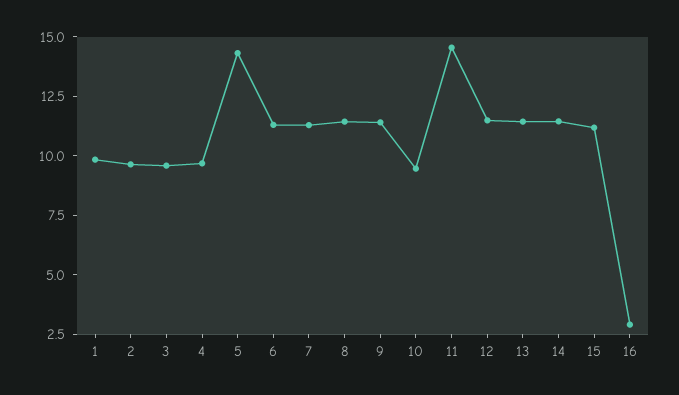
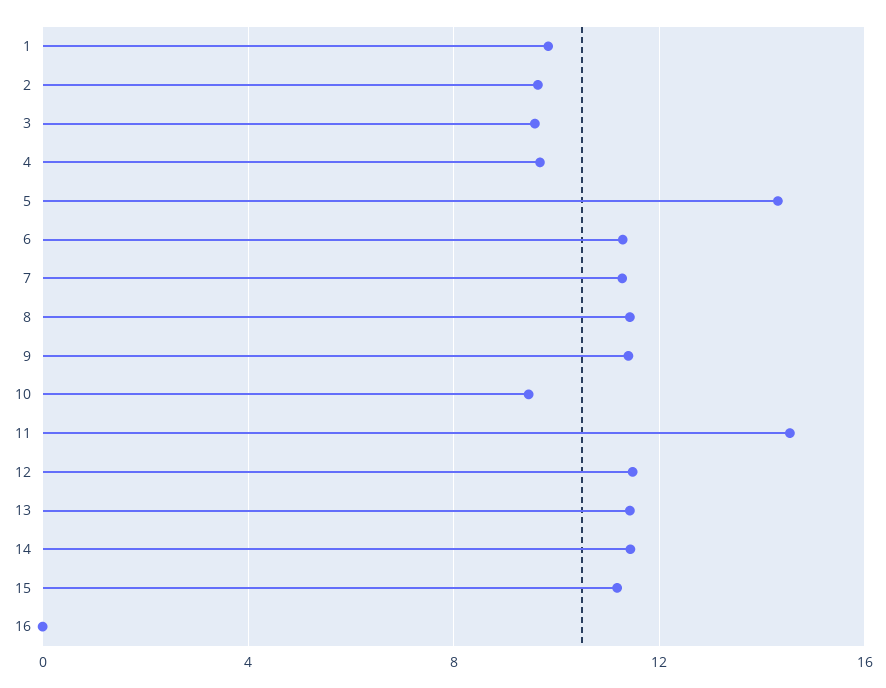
16: 3 -> 0

